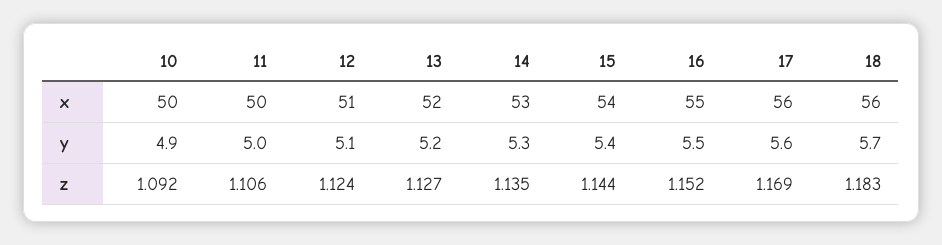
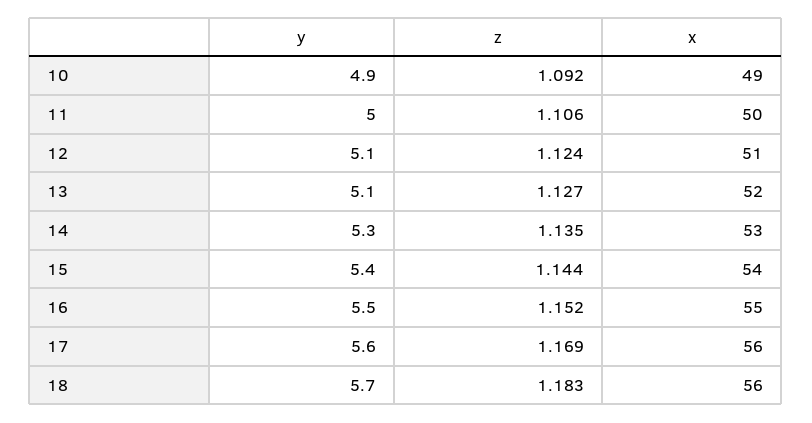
10, x: 50 -> 49
13, y: 5.2 -> 5.1

